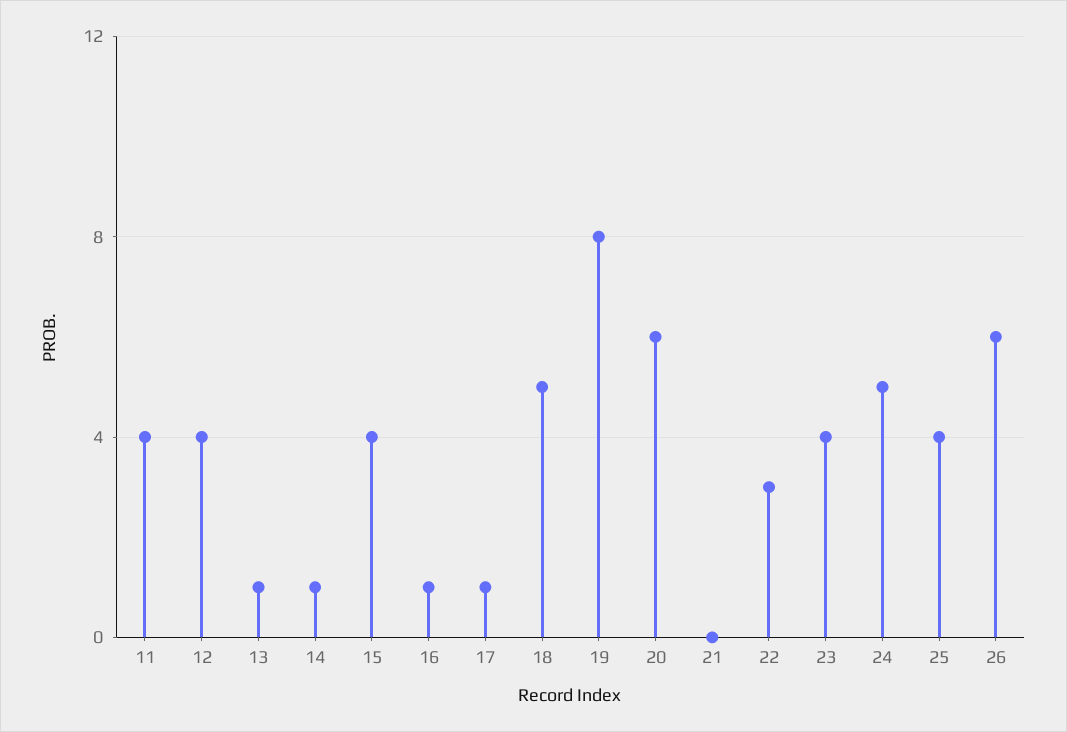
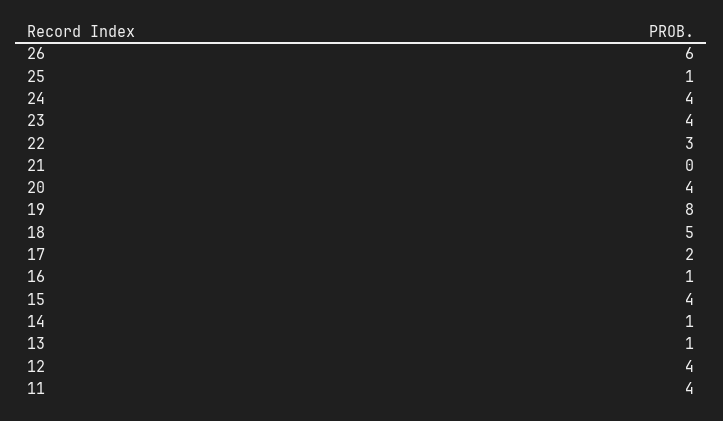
17: 1 -> 2
20: 6 -> 4
24: 5 -> 4
25: 4 -> 1

